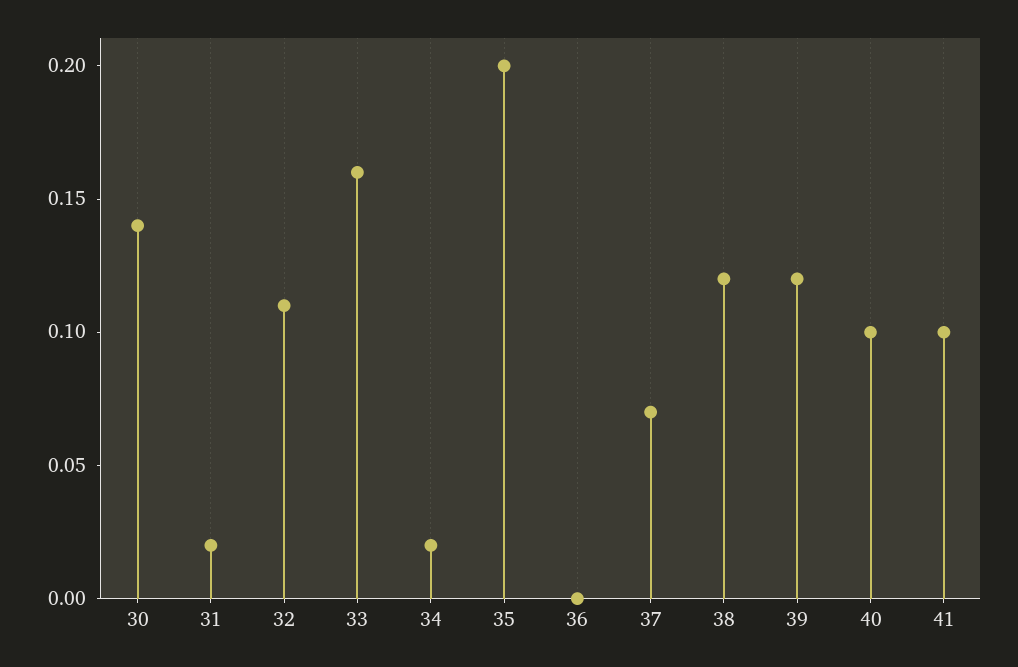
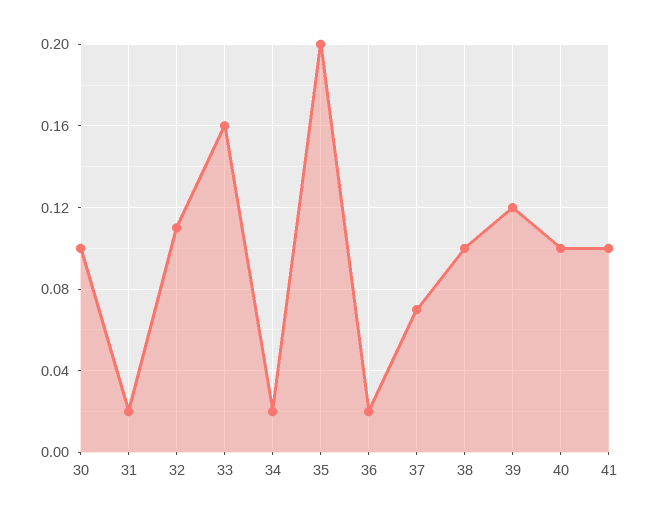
30: 0.14 -> 0.1
36: 0 -> 0.02
38: 0.12 -> 0.1

